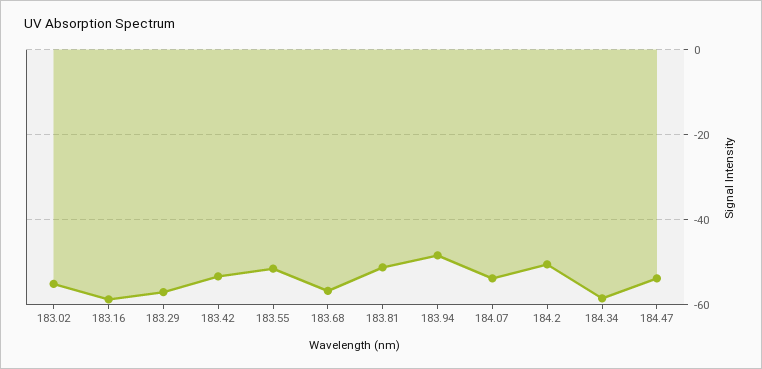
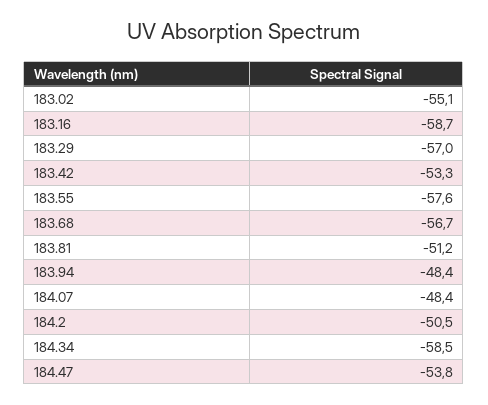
183.55: -52 -> -57.6
184.07: -54 -> -48.4

